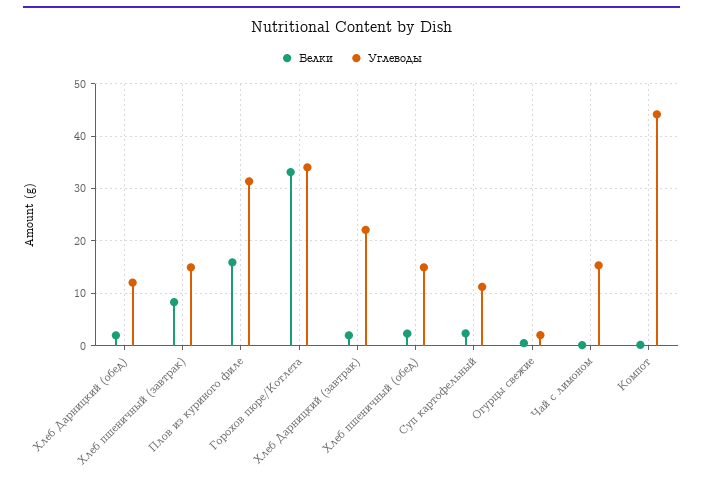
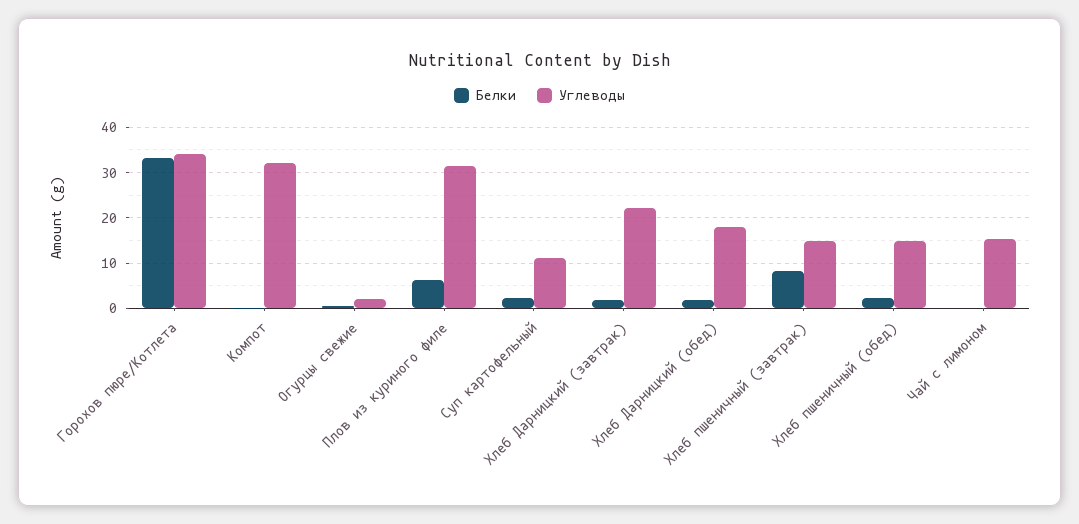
Углеводы, Хлеб Дарницкий (обед): 12 -> 18
Белки, Плов из куриного филе: 16 -> 6
Углеводы, Компот: 44 -> 32

